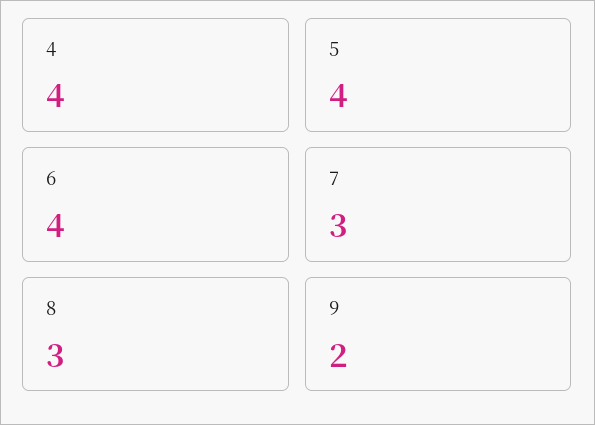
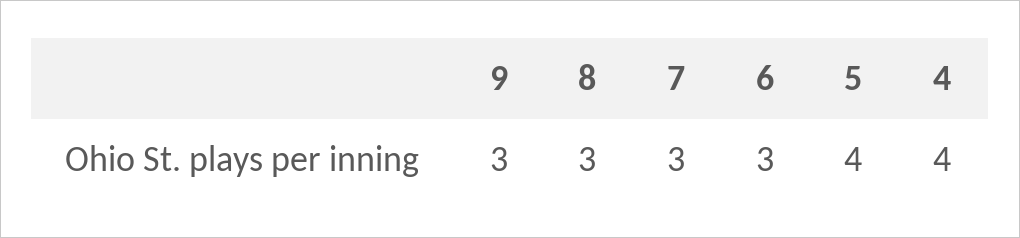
6: 4 -> 3
9: 2 -> 3

